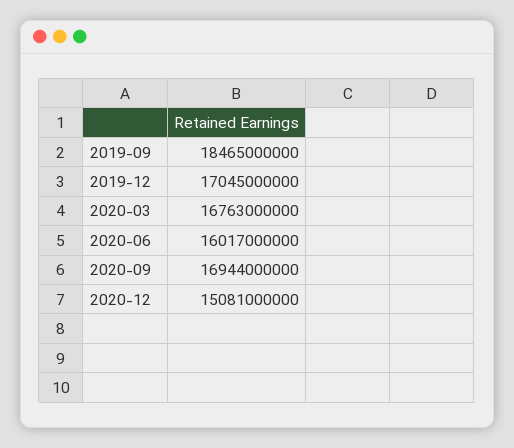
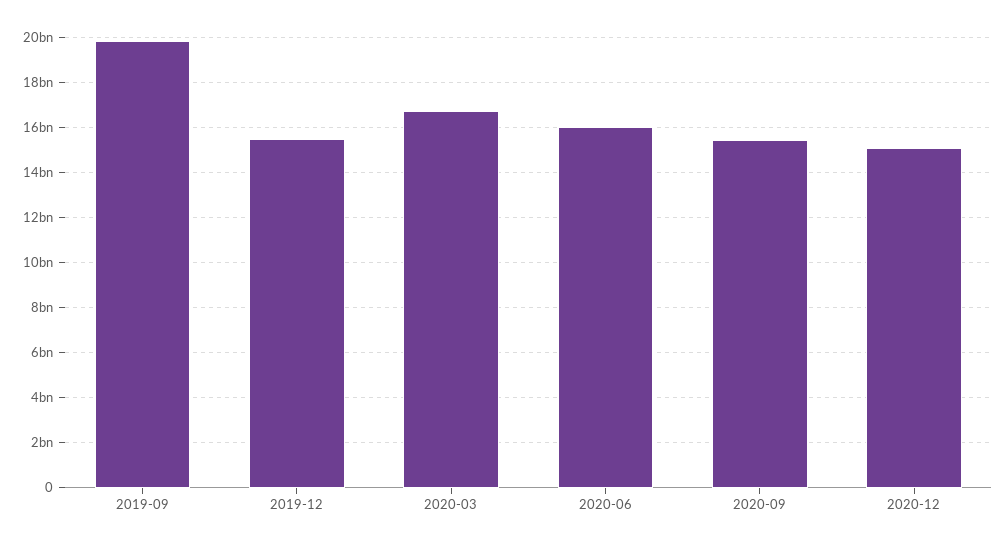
2019-09: 18465000000 -> 20000000000
2019-12: 17045000000 -> 15500000000
2020-09: 16944000000 -> 15500000000

